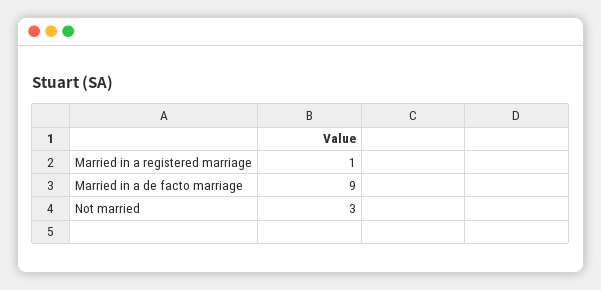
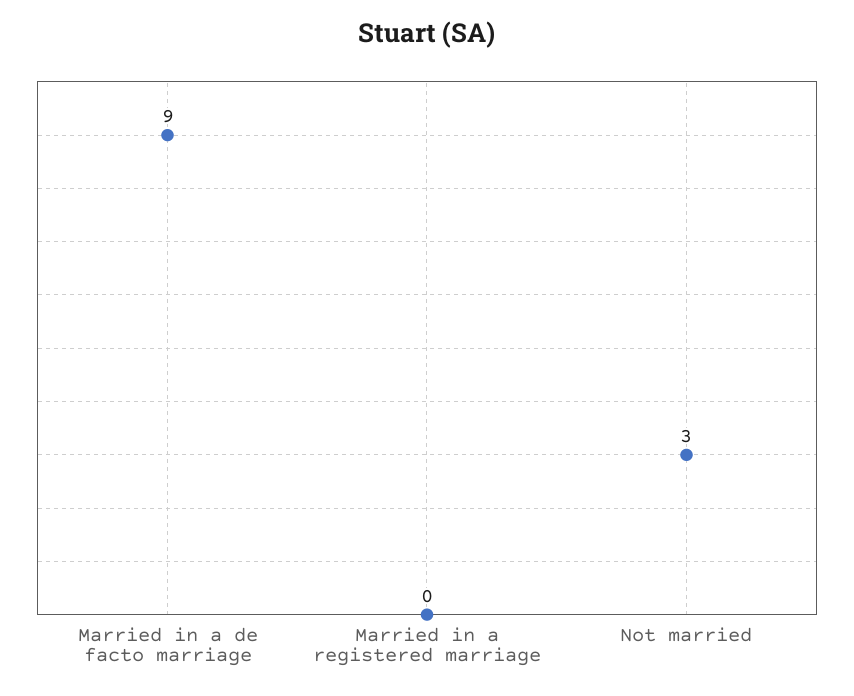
Married in a registered marriage: 1 -> 0

